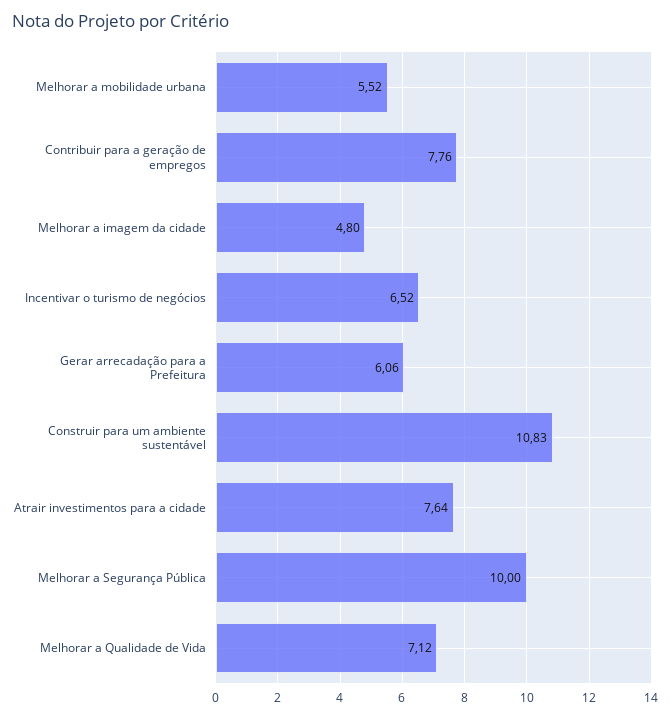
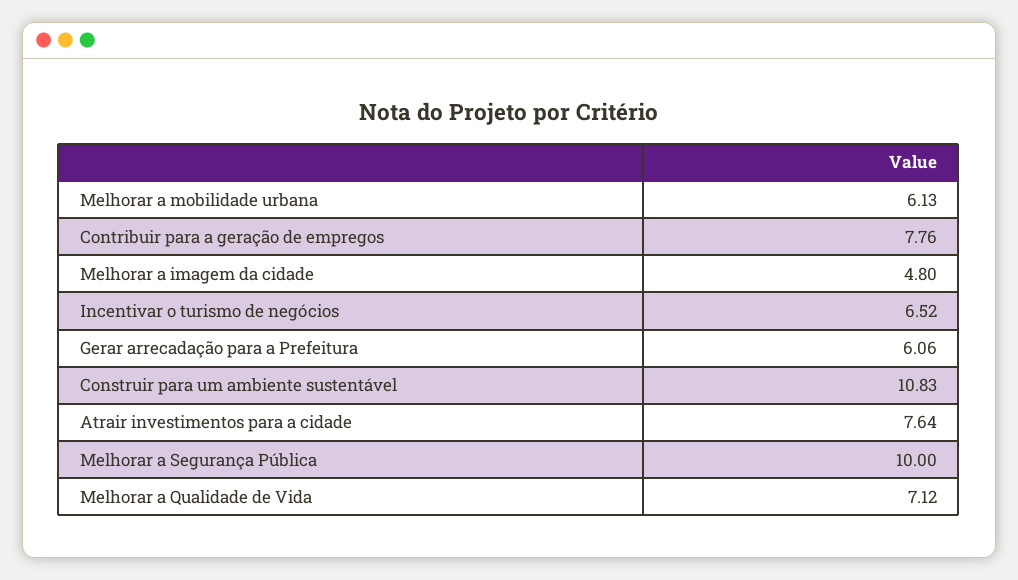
Melhorar a mobilidade urbana: 5.52 -> 6.13

